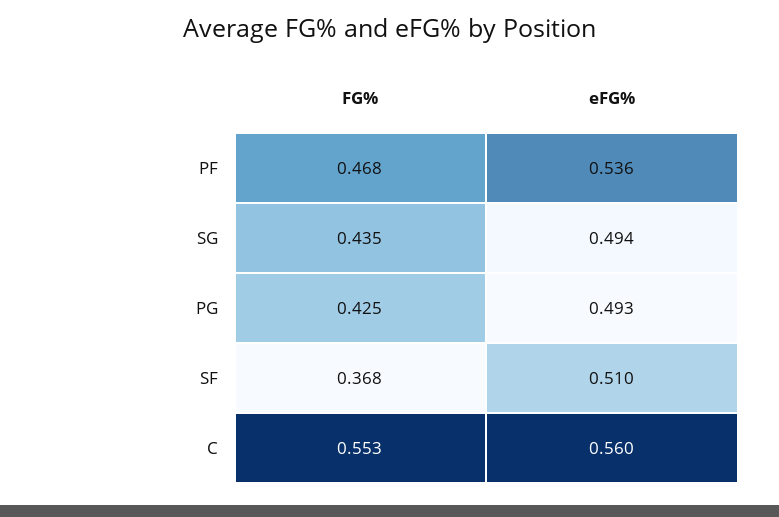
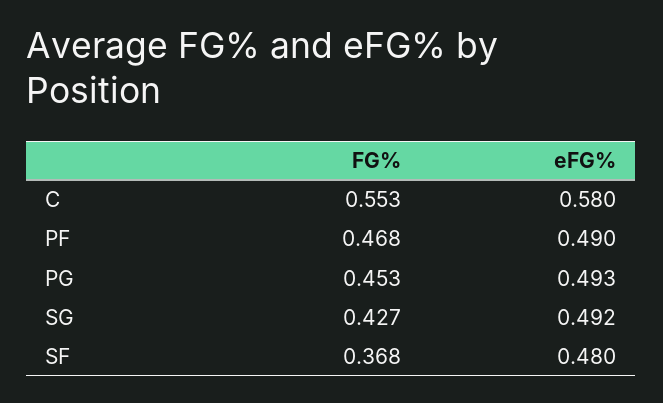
eFG%, PF: 0.536 -> 0.49
FG%, SG: 0.435 -> 0.427
eFG%, SG: 0.494 -> 0.492
FG%, PG: 0.425 -> 0.453
eFG%, SF: 0.51 -> 0.48
eFG%, C: 0.56 -> 0.58

